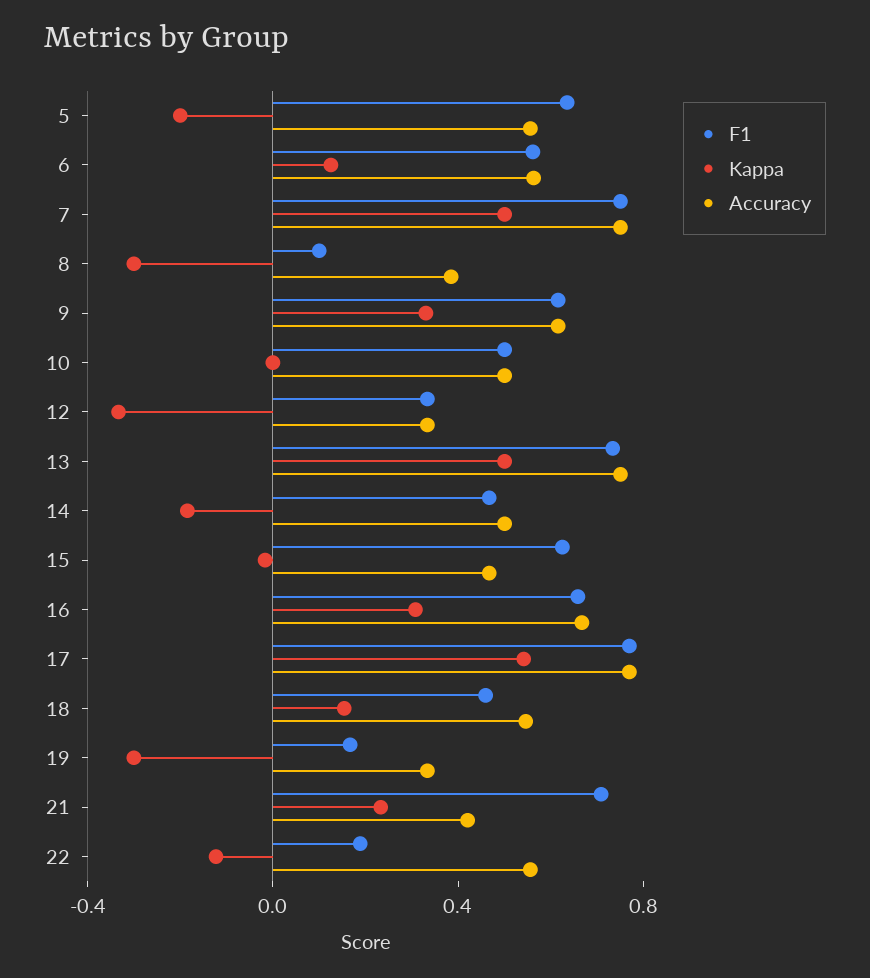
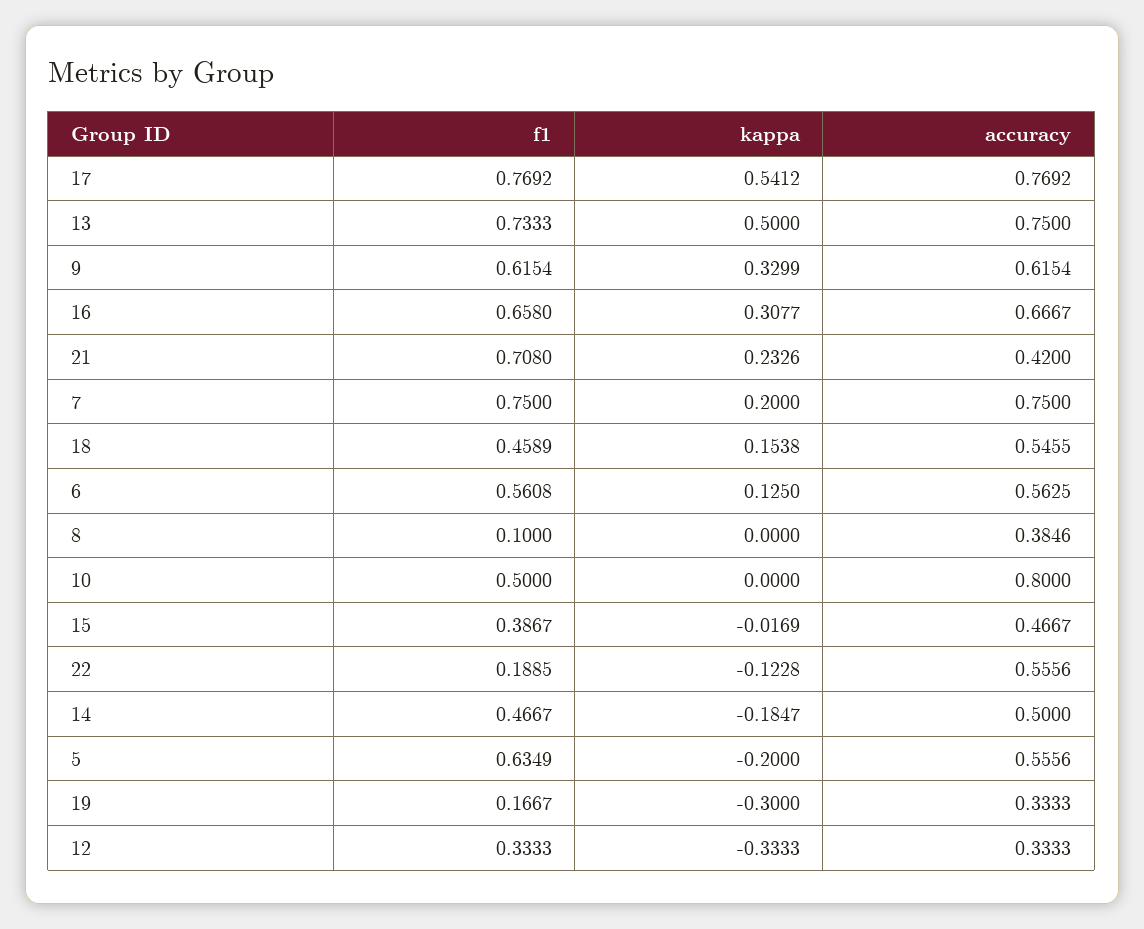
Kappa, 7: 0.5 -> 0.2
Kappa, 8: -0.3 -> 0
Accuracy, 10: 0.5 -> 0.8
F1, 15: 0.6 -> 0.3867

